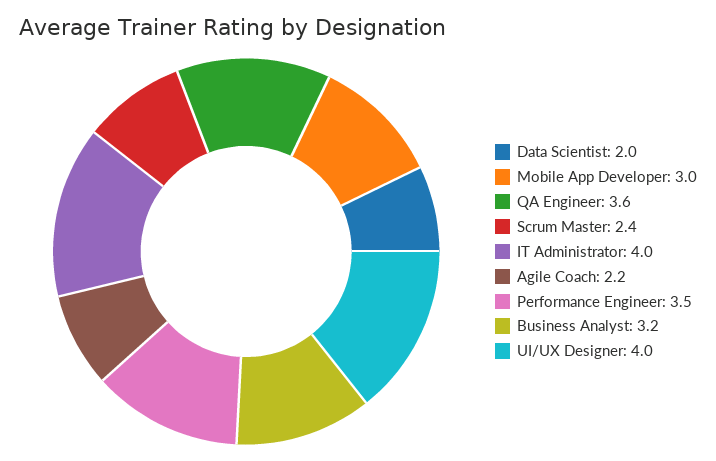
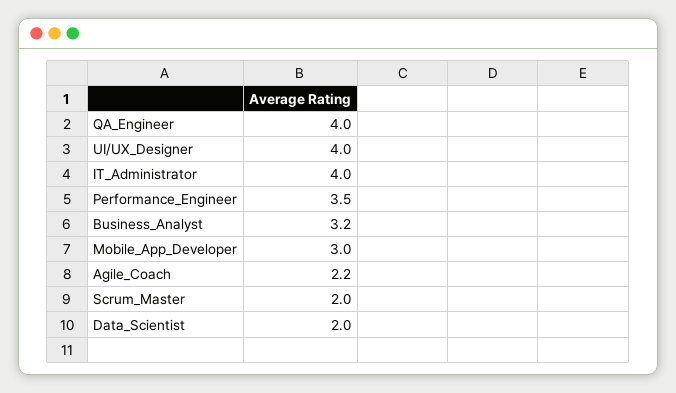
QA Engineer: 3.6 -> 4
Scrum Master: 2.4 -> 2

